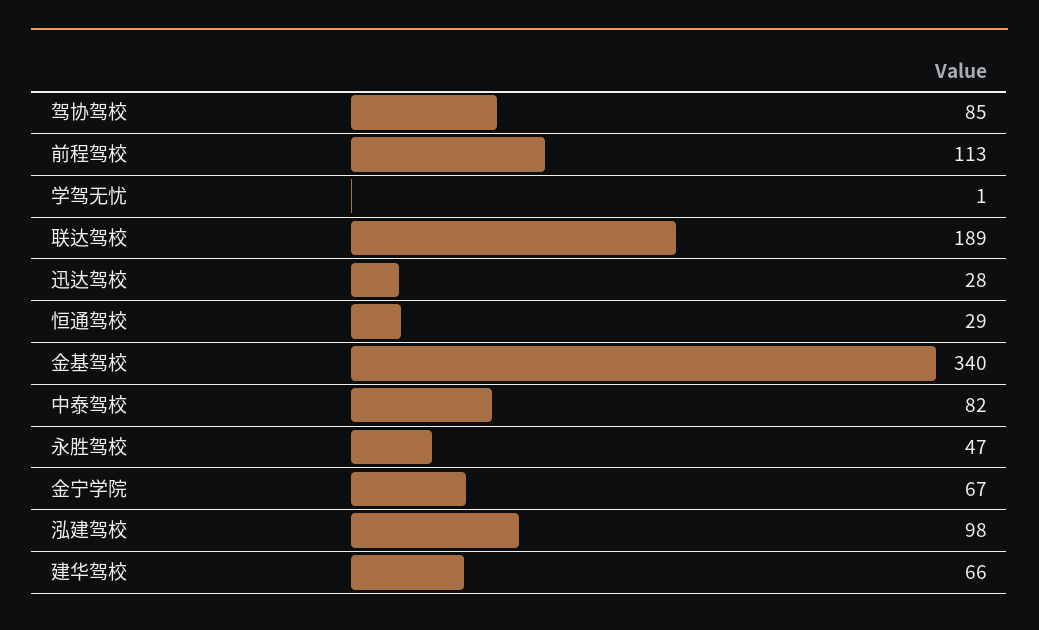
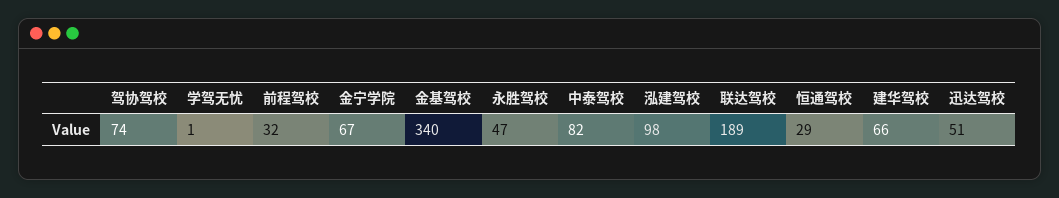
驾协驾校: 85 -> 74
前程驾校: 113 -> 32
迅达驾校: 28 -> 51

